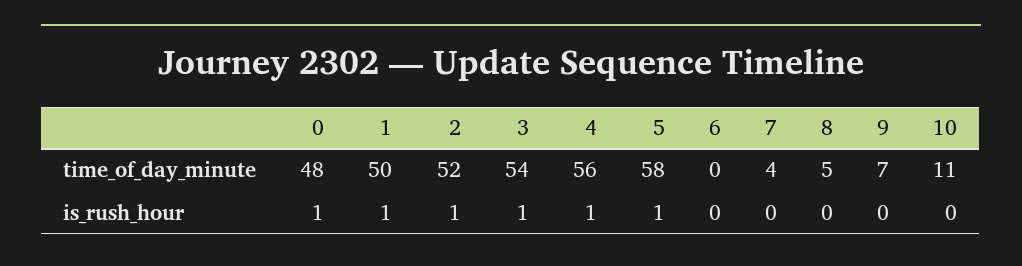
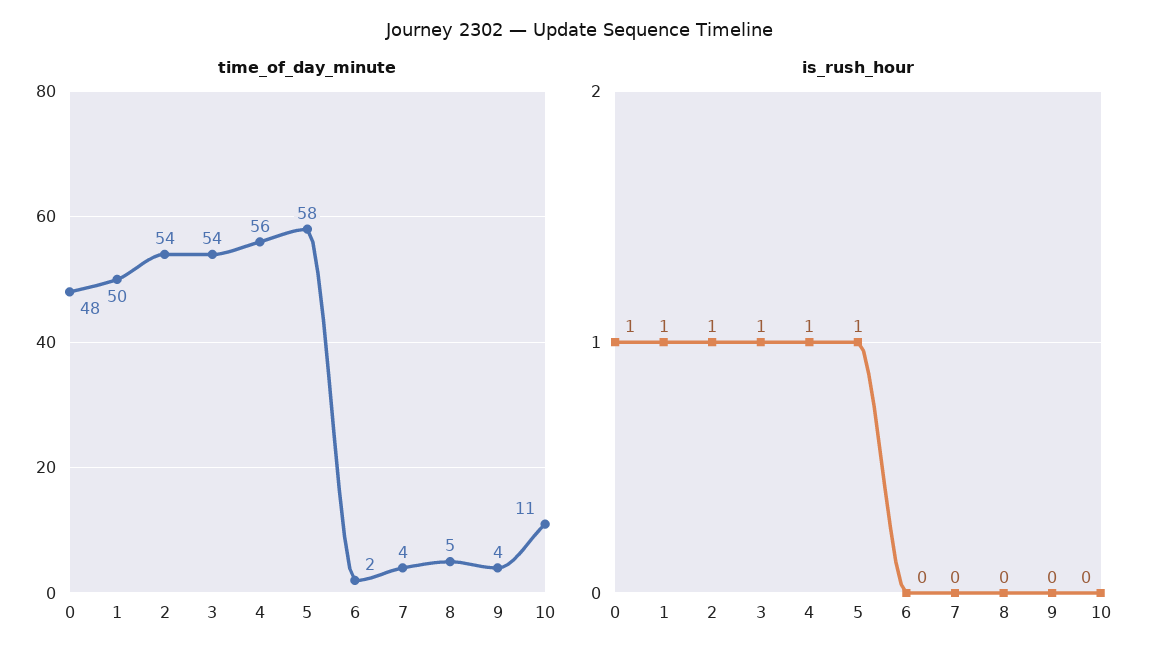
time_of_day_minute, 2: 52 -> 54
time_of_day_minute, 6: 0 -> 2
time_of_day_minute, 9: 7 -> 4

